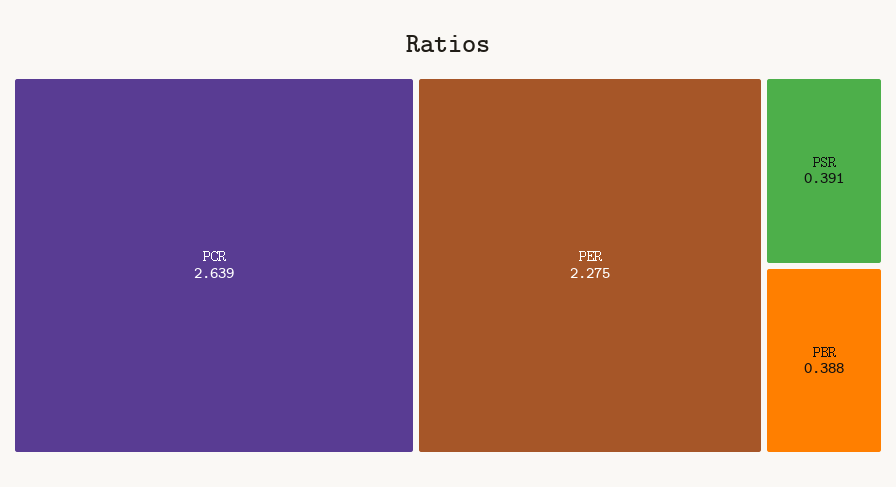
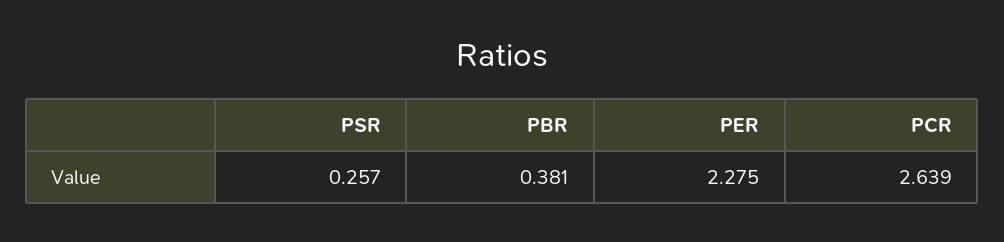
PSR: 0.391 -> 0.257
PBR: 0.388 -> 0.381

